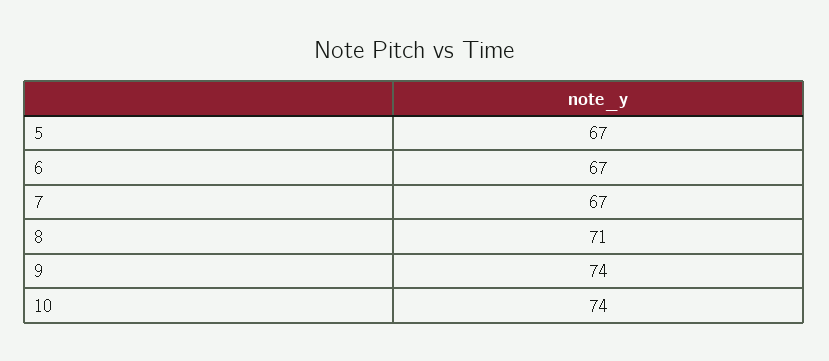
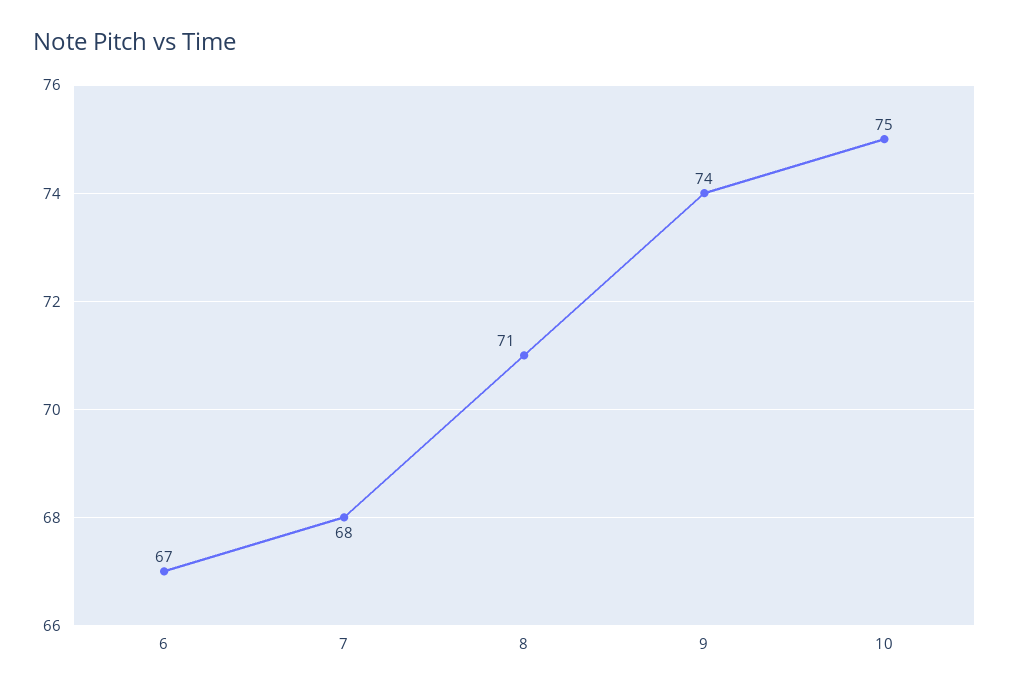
5: 67 -> none
7: 67 -> 68
10: 74 -> 75

